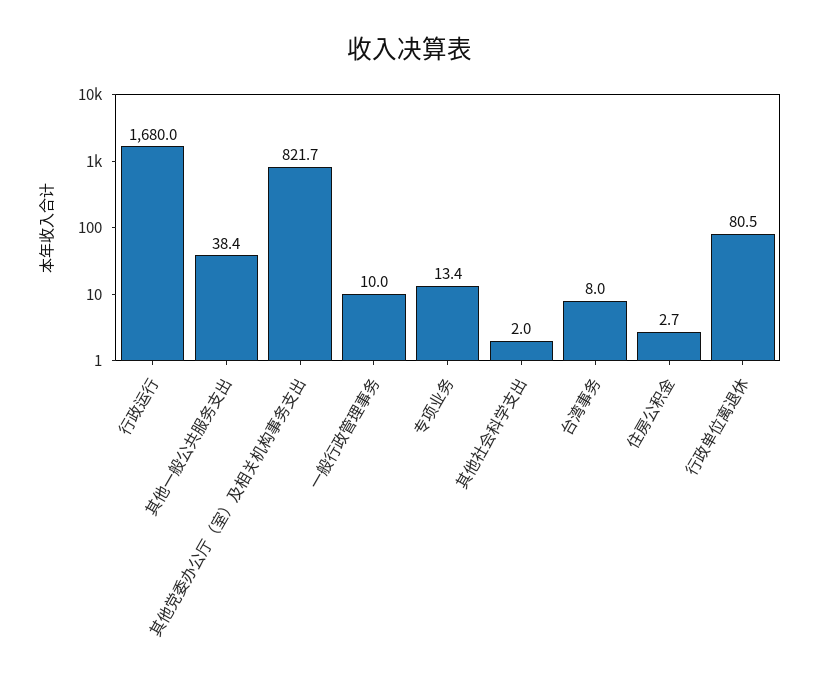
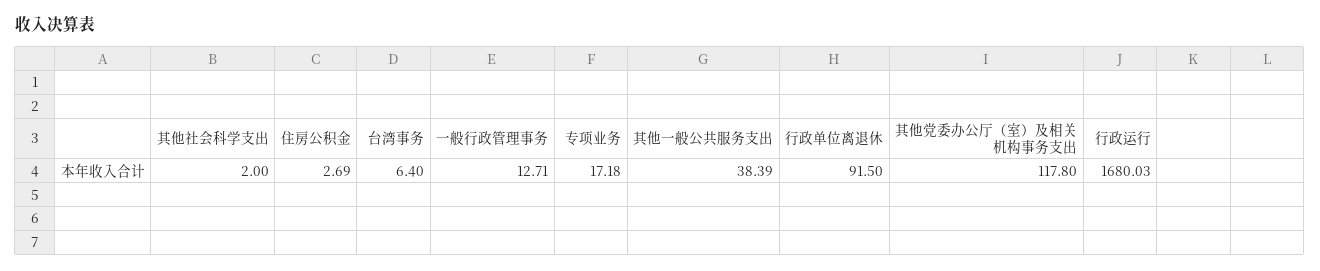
其他党委办公厅（室）及相关机构事务支出: 821.7 -> 117.8
一般行政管理事务: 10 -> 12.71
专项业务: 13.4 -> 17.18
台湾事务: 8 -> 6.4
行政单位离退休: 80.5 -> 91.5

